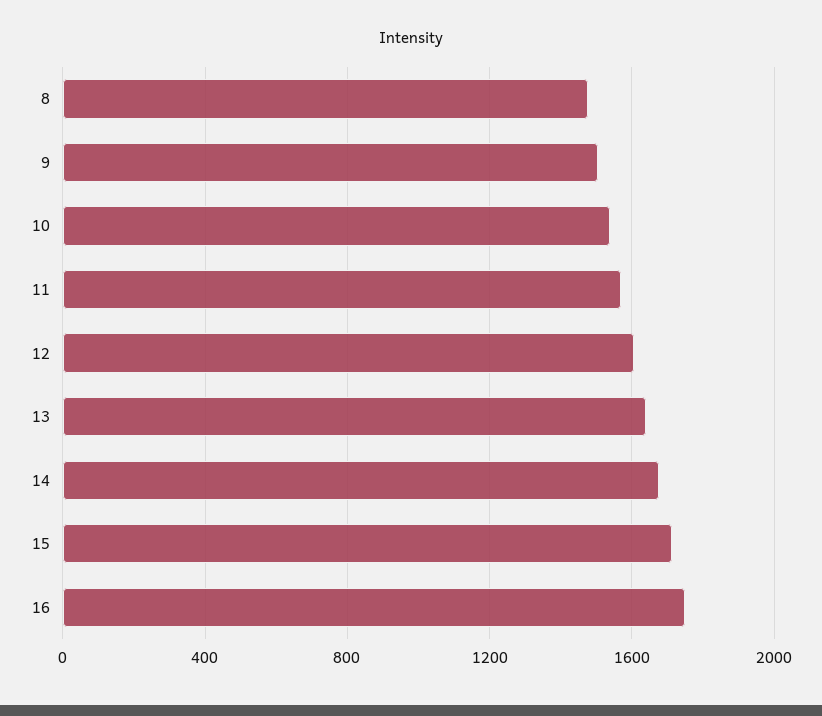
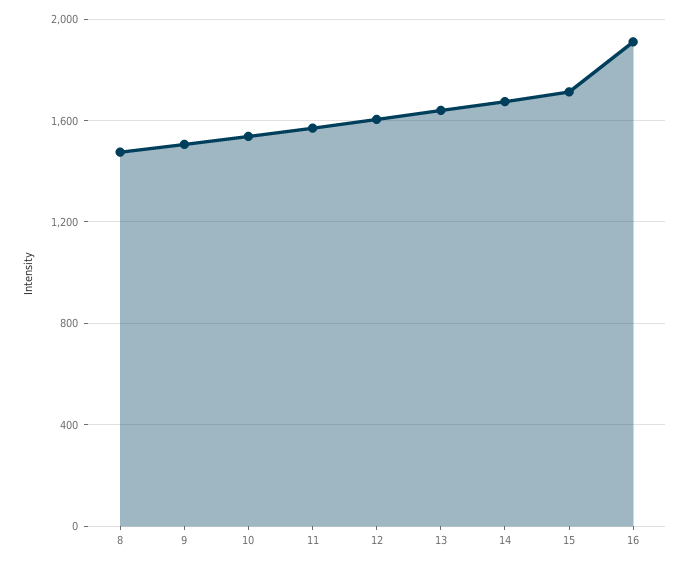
16: 1750 -> 1900

